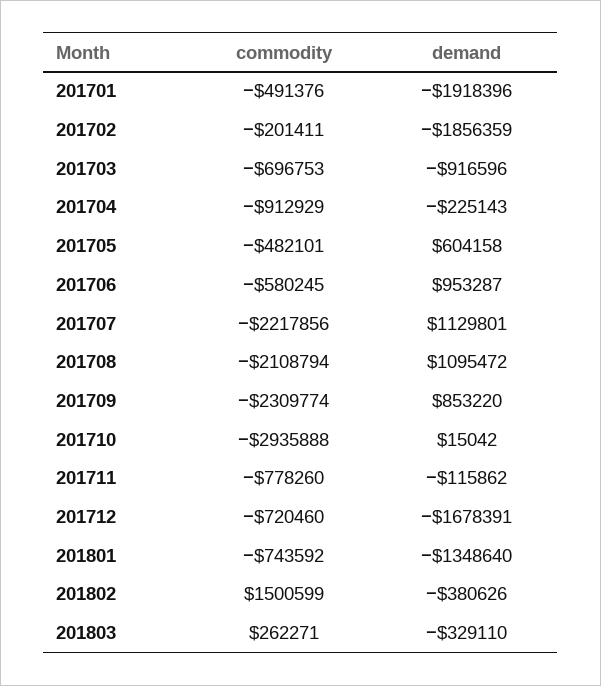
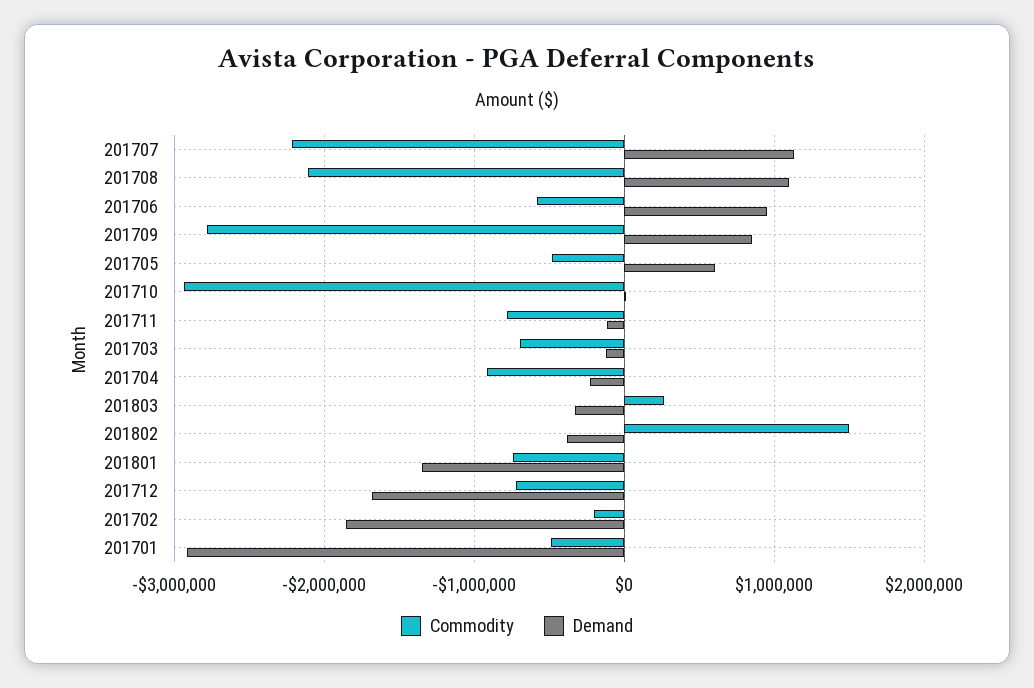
demand, 201701: -1918396 -> -2900000
demand, 201703: -916596 -> -100000
commodity, 201709: -2309774 -> -2800000

